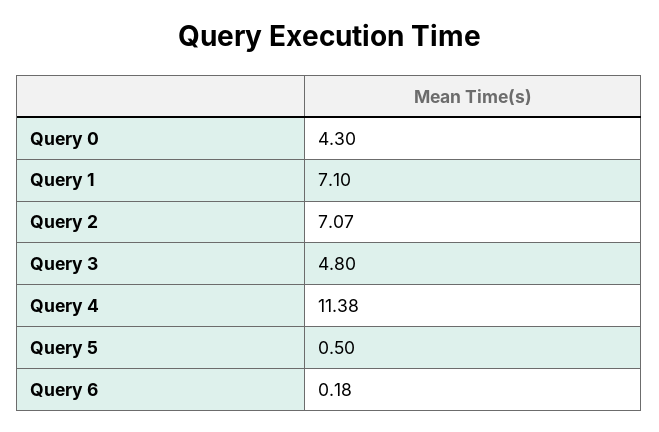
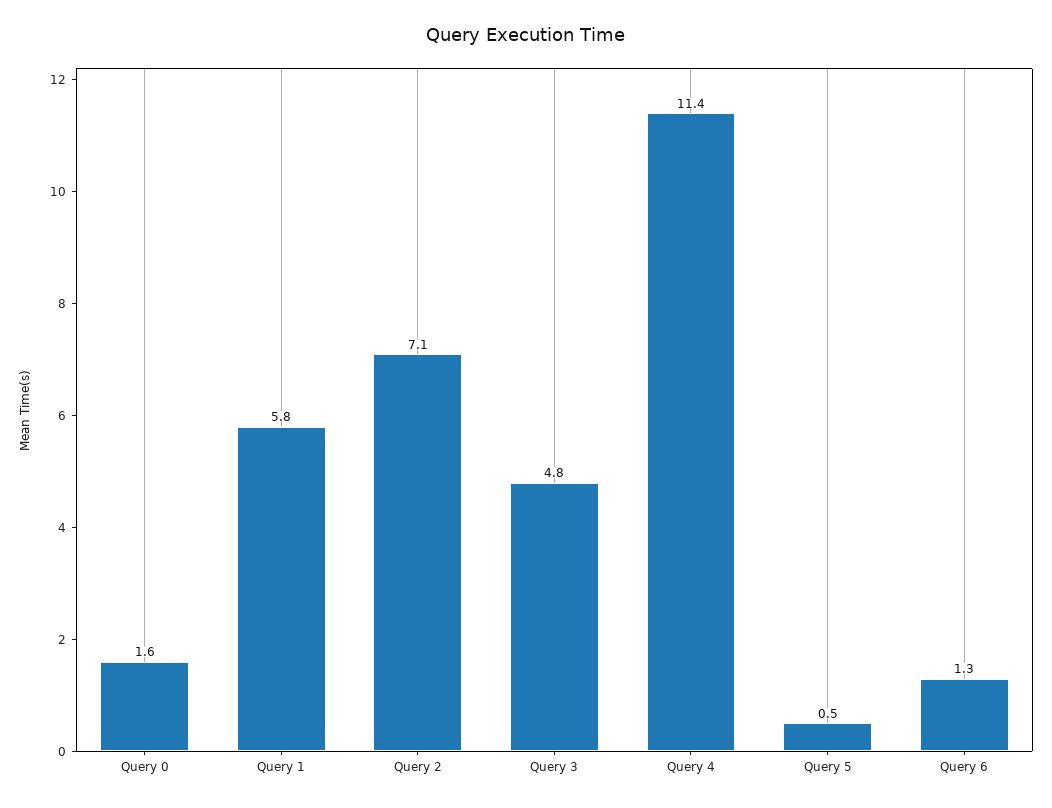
Query 0: 4.3 -> 1.6
Query 1: 7.1 -> 5.8
Query 6: 0.18 -> 1.3

